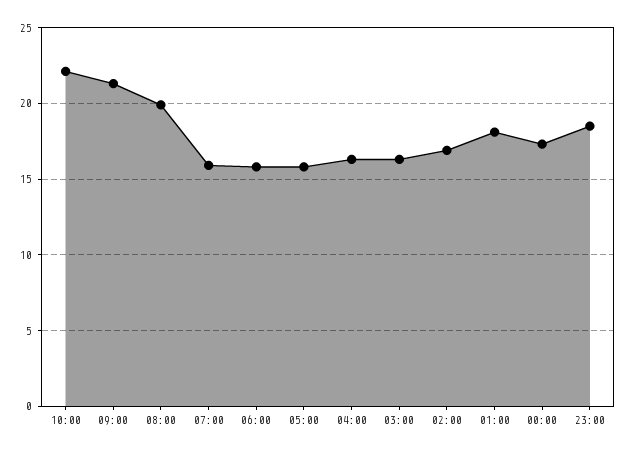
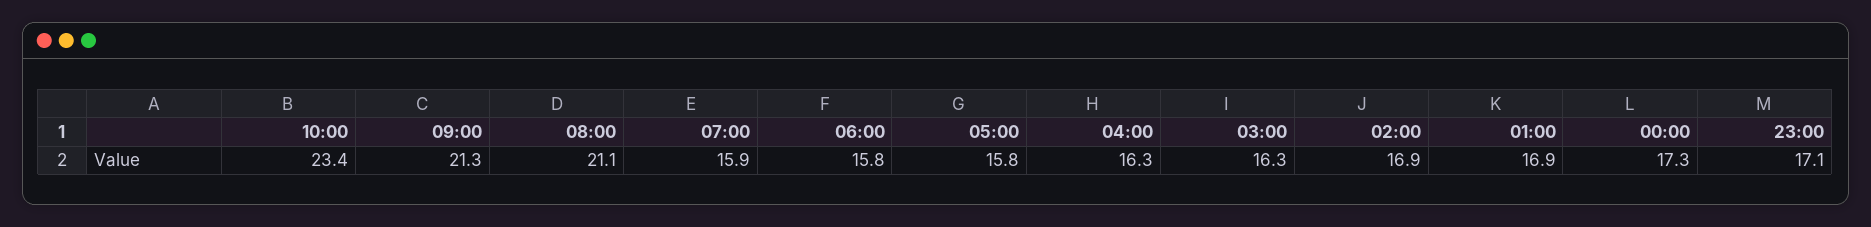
10:00: 22 -> 23.4
08:00: 20 -> 21.1
01:00: 18 -> 16.9
23:00: 18.5 -> 17.1

